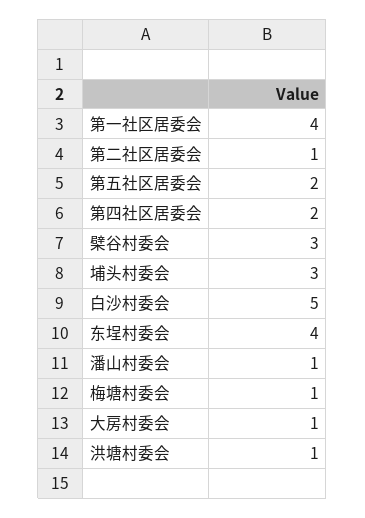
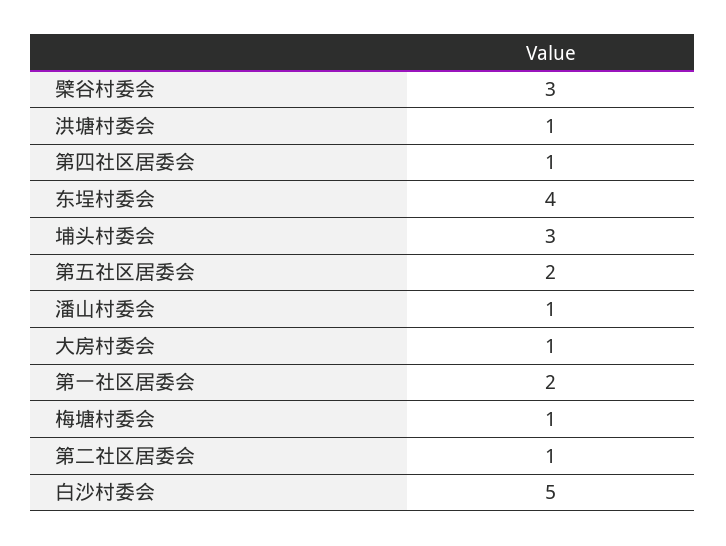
第一社区居委会: 4 -> 2
第四社区居委会: 2 -> 1

